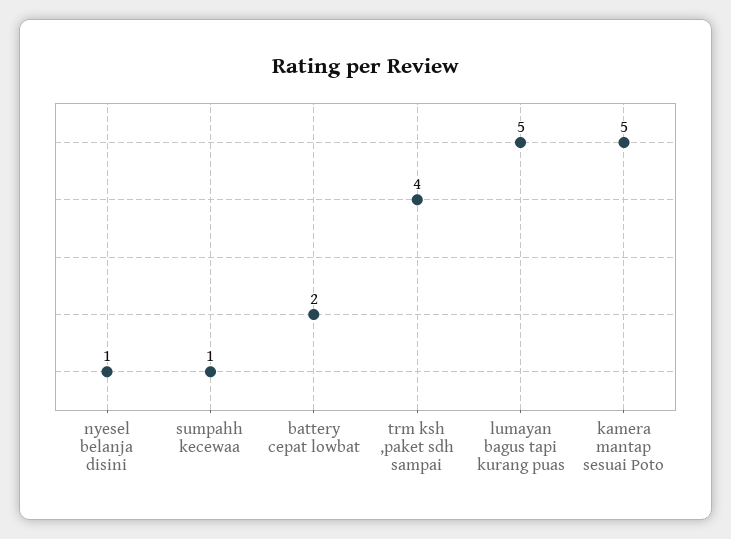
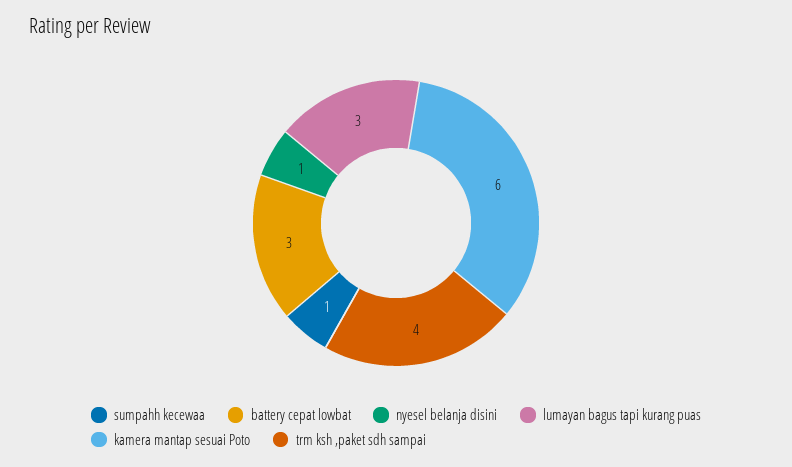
battery cepat lowbat: 2 -> 3
lumayan bagus tapi kurang puas: 5 -> 3
kamera mantap sesuai Poto: 5 -> 6

